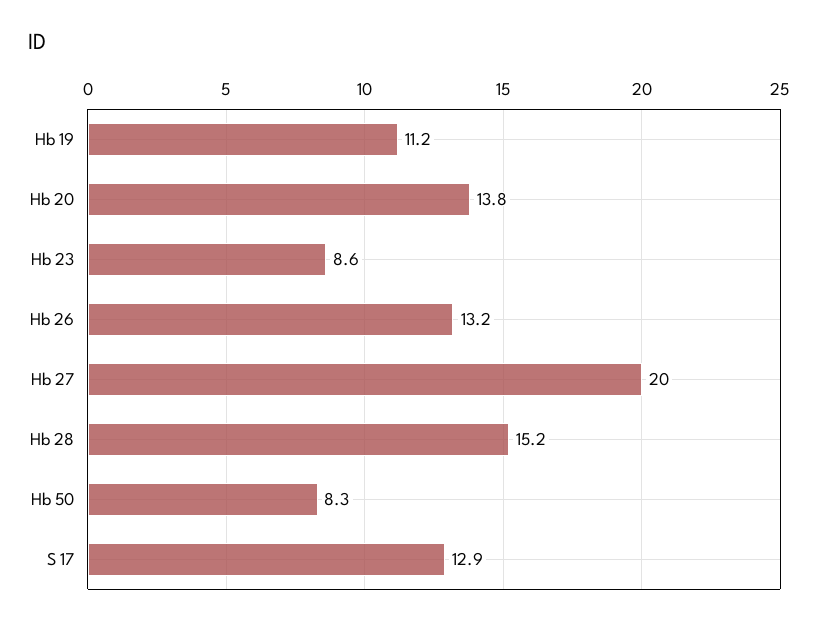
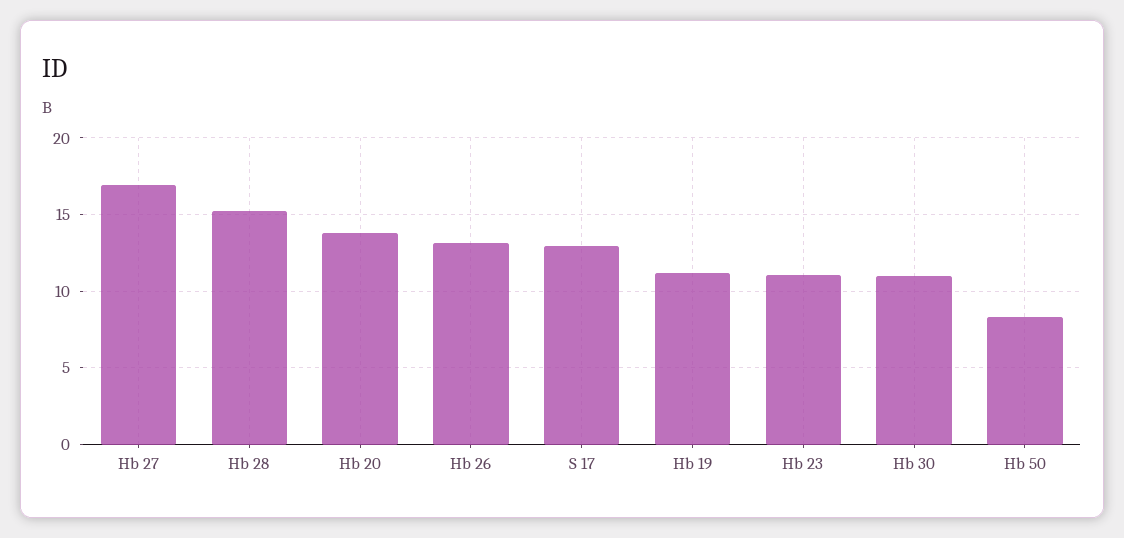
Hb 23: 8.6 -> 11
Hb 27: 20 -> 17
Hb 30: none -> 11

